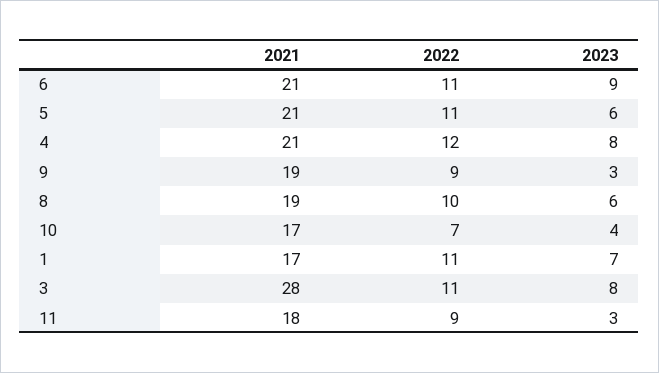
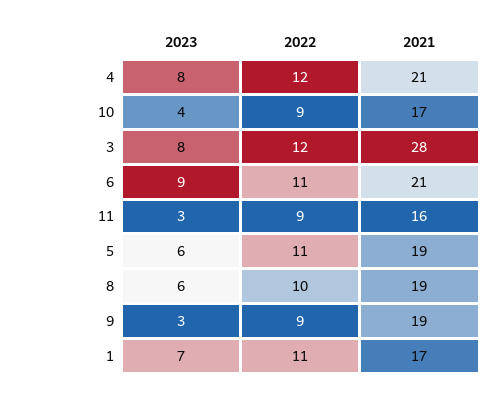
2021, 5: 21 -> 19
2022, 10: 7 -> 9
2022, 3: 11 -> 12
2021, 11: 18 -> 16

